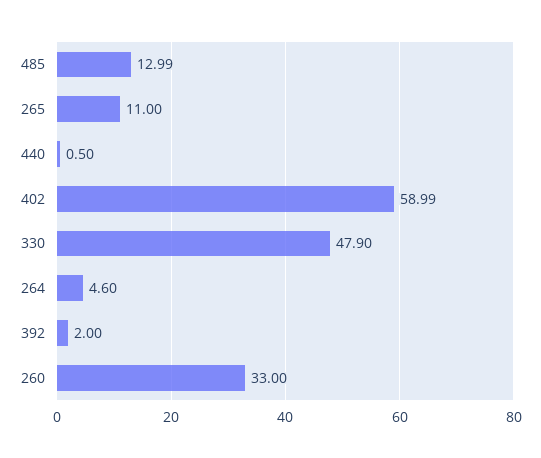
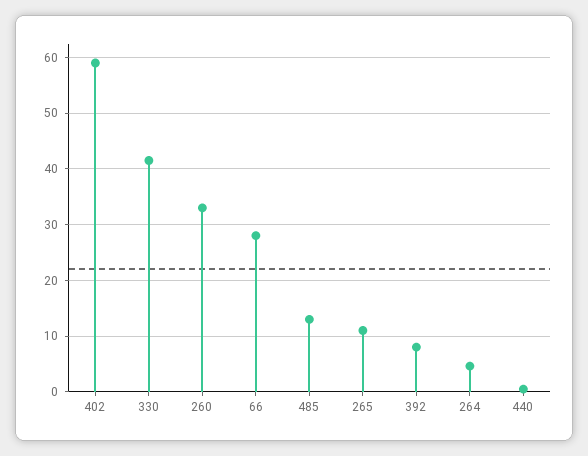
330: 47.9 -> 42
392: 2 -> 8
66: none -> 28

